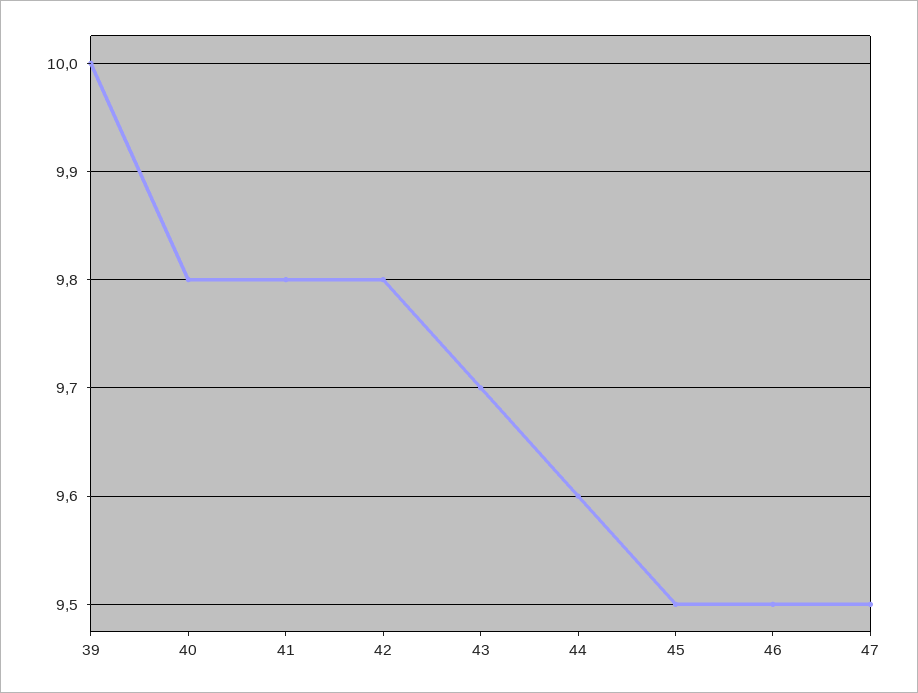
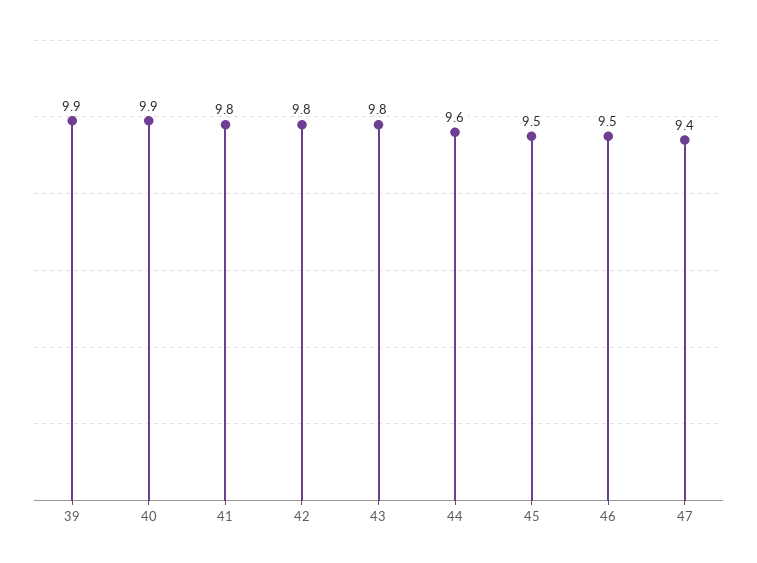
39: 10 -> 9.9
40: 9.8 -> 9.9
43: 9.7 -> 9.8
47: 9.5 -> 9.4

